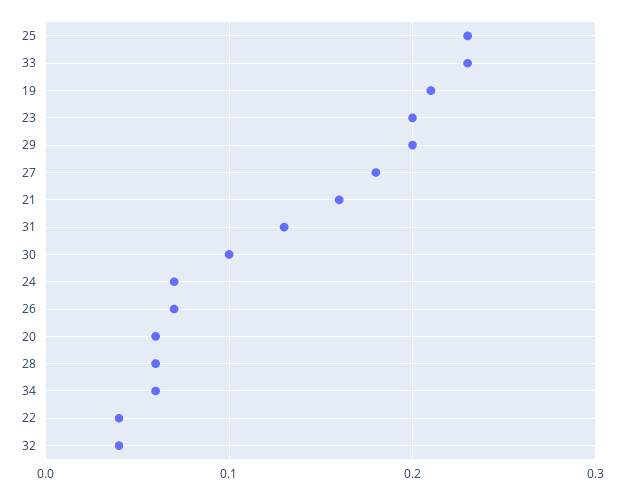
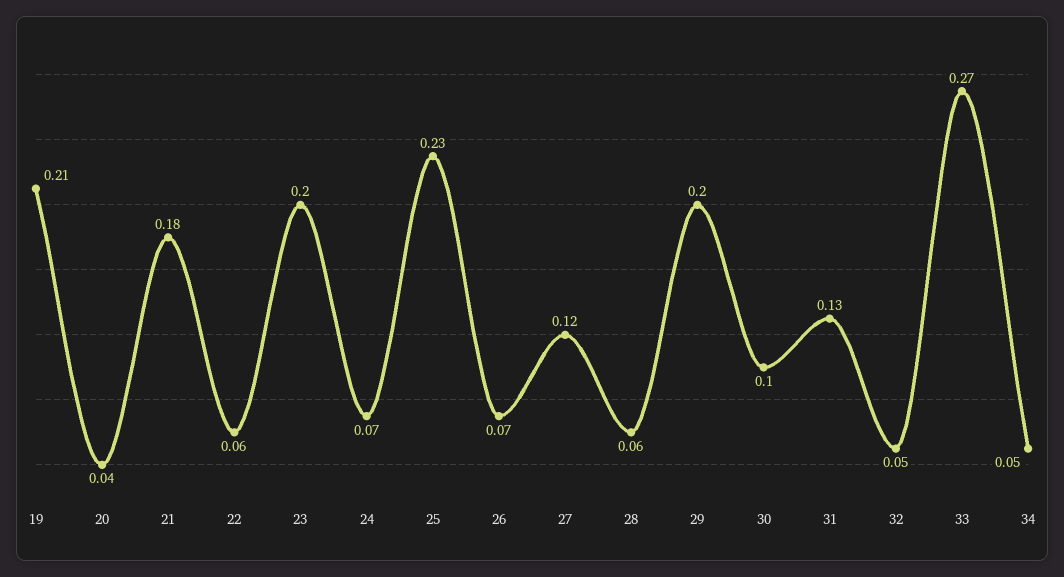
33: 0.23 -> 0.27
27: 0.18 -> 0.12
21: 0.16 -> 0.18
20: 0.06 -> 0.04
34: 0.06 -> 0.05
22: 0.04 -> 0.06
32: 0.04 -> 0.05

